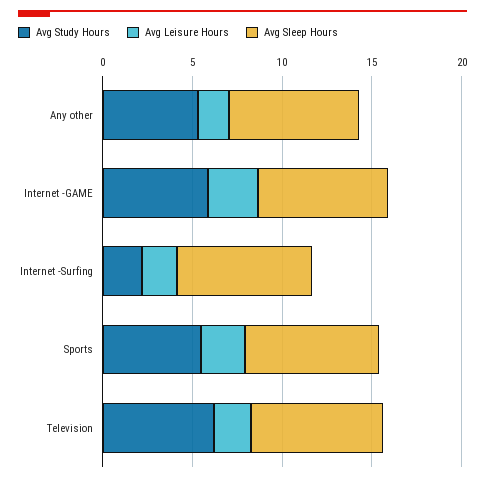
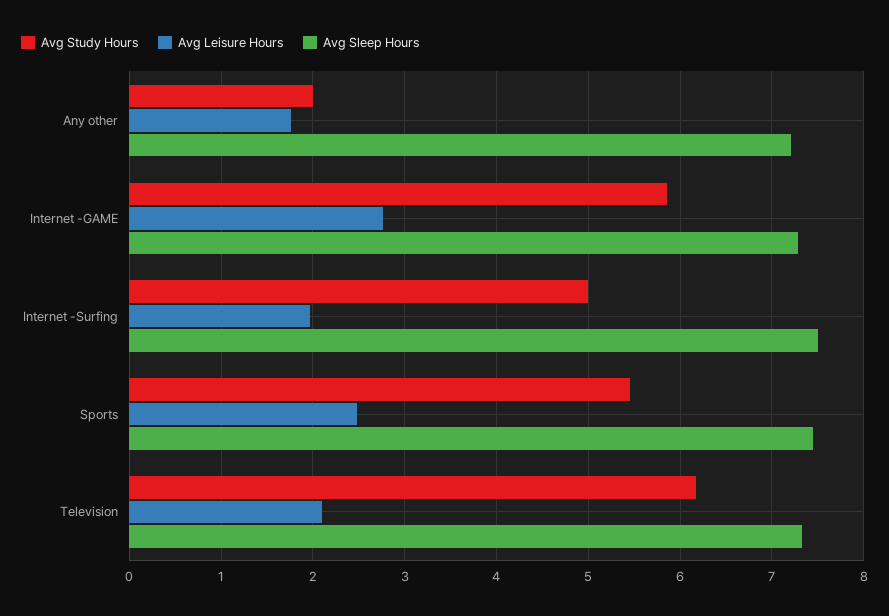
Avg Study Hours, Any other: 5 -> 2
Avg Study Hours, Internet -Surfing: 2 -> 5

